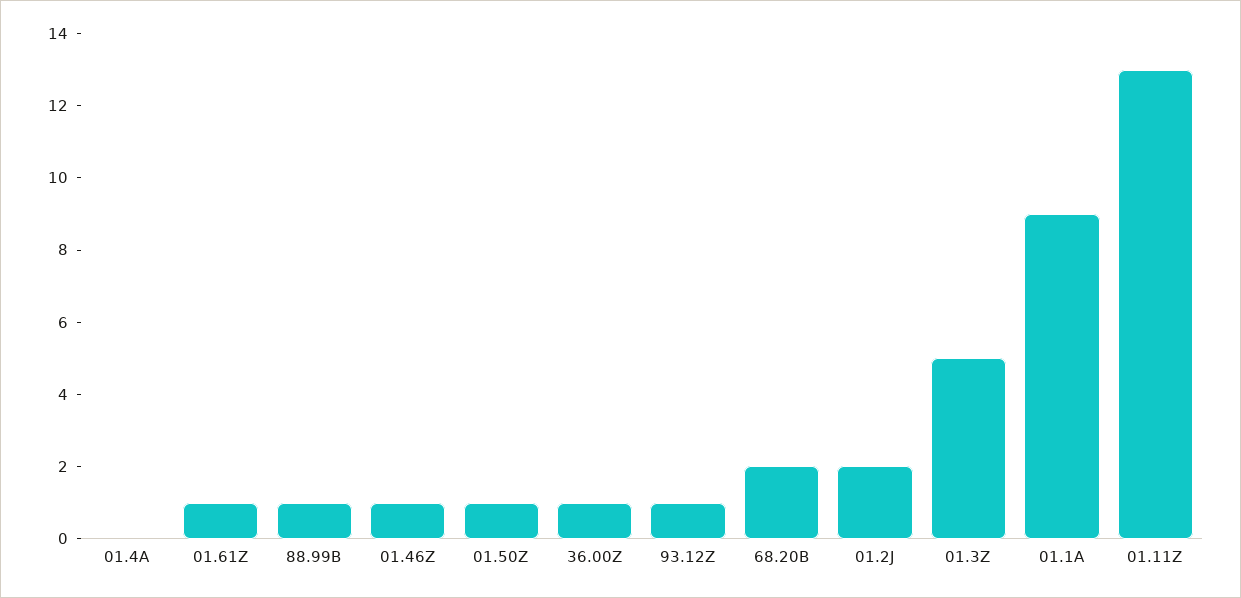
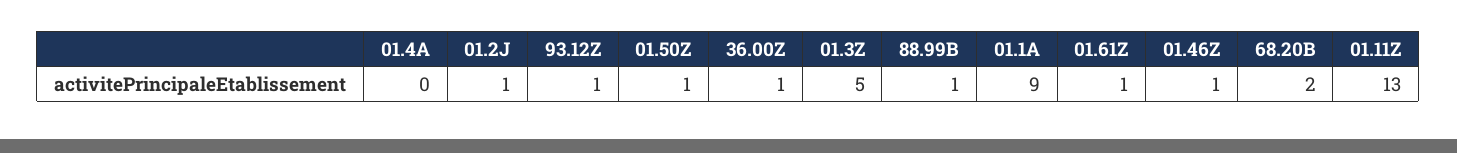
01.2J: 2 -> 1

